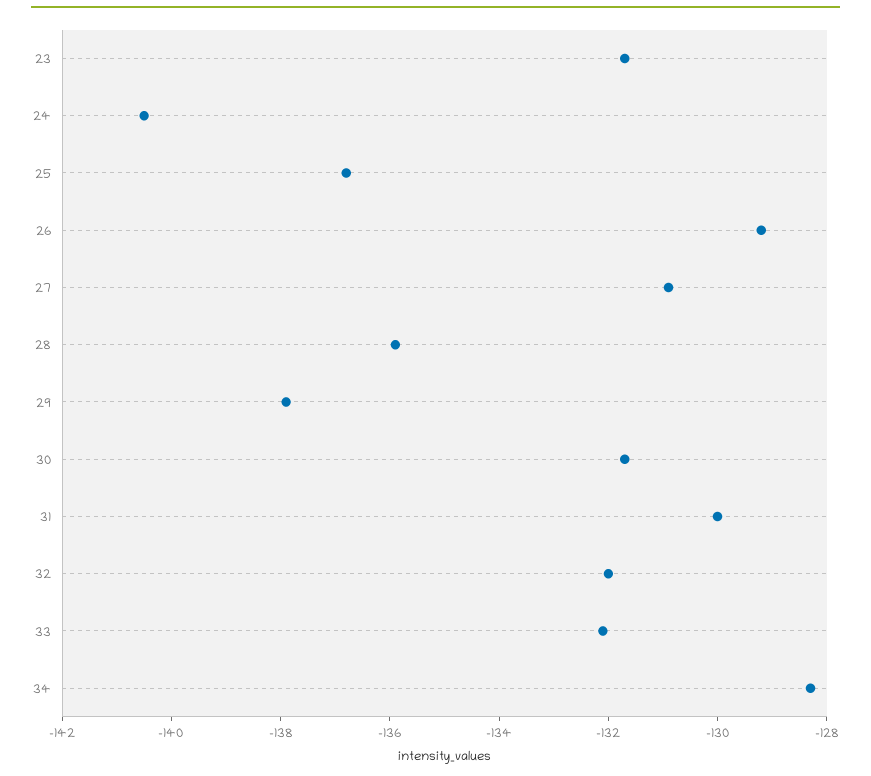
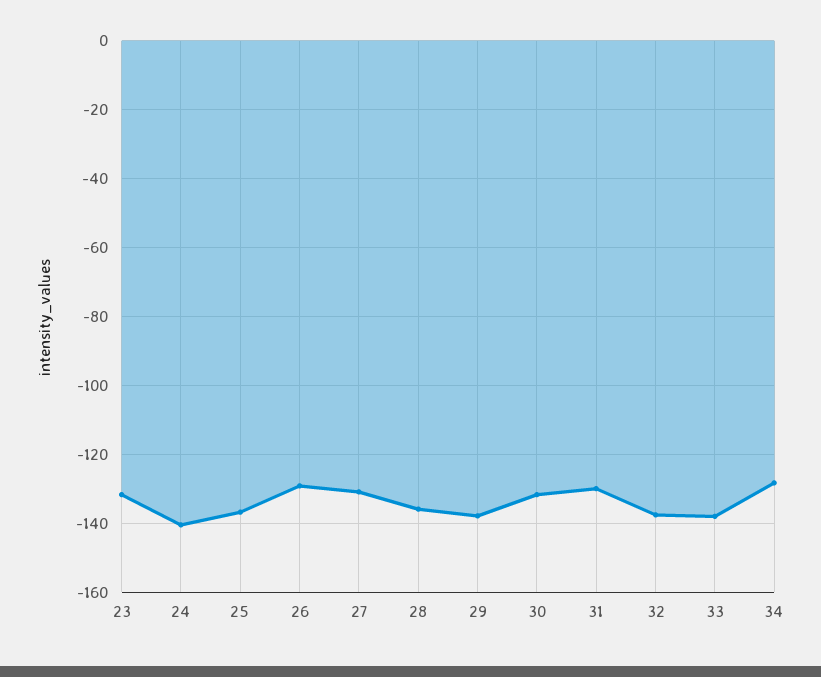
32: -132 -> -138
33: -132 -> -138

